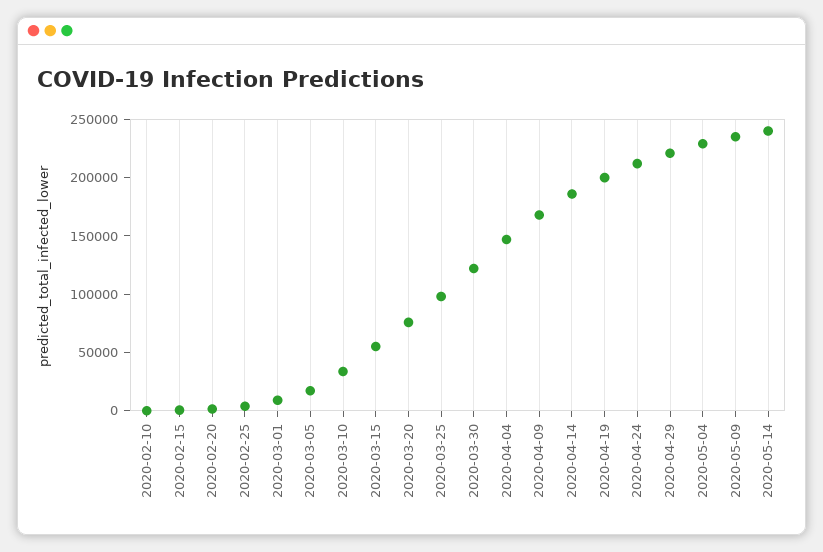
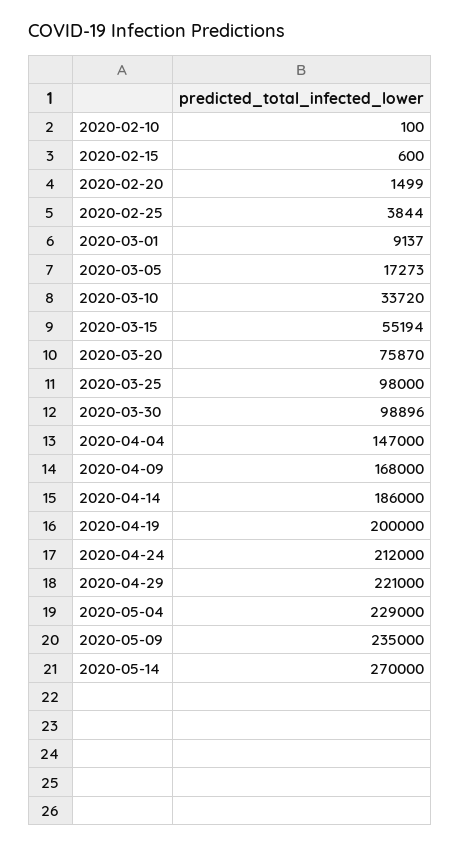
2020-03-30: 120000 -> 98896
2020-05-14: 240000 -> 270000

